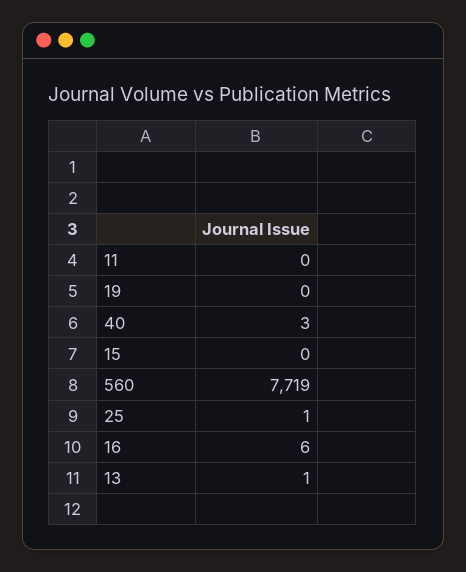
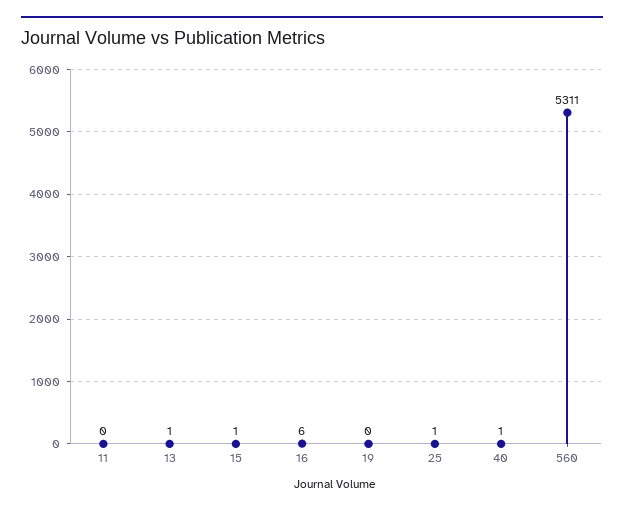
40: 3 -> 1
15: 0 -> 1
560: 7719 -> 5311

